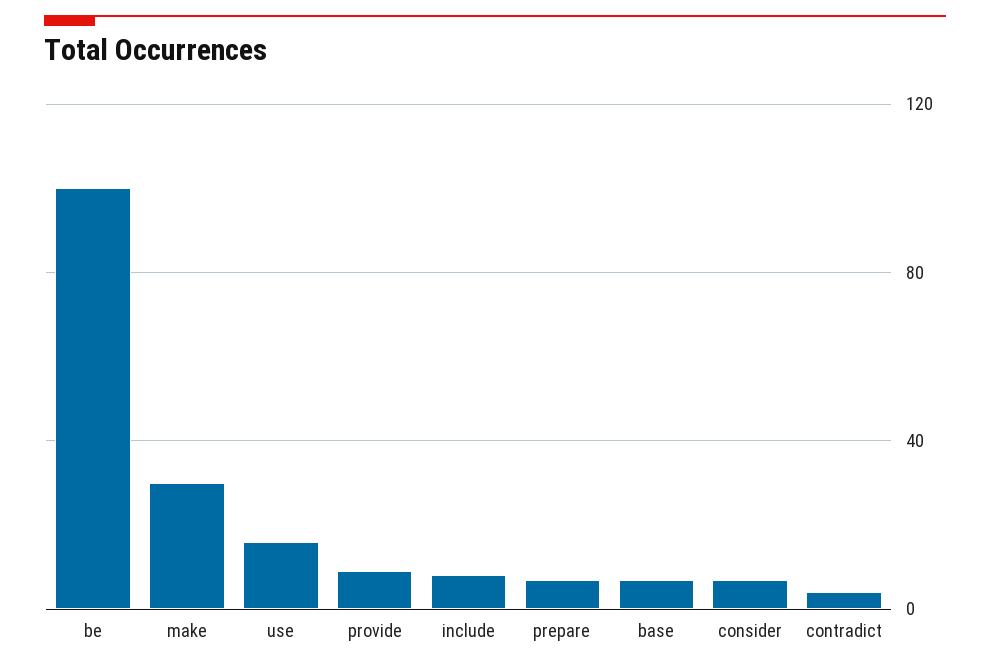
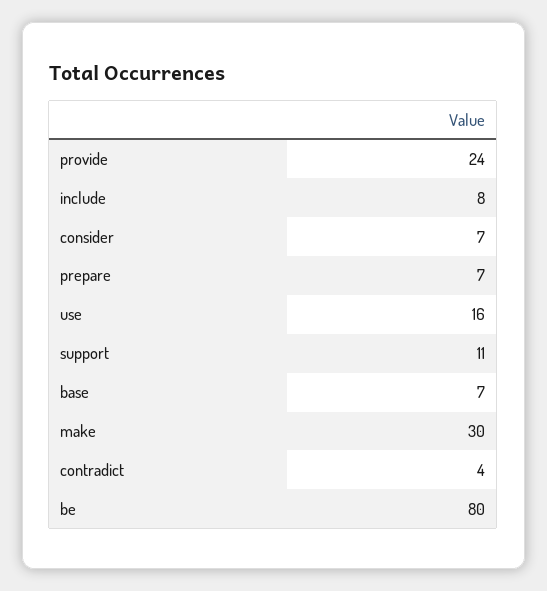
be: 100 -> 80
provide: 10 -> 24
support: none -> 11

